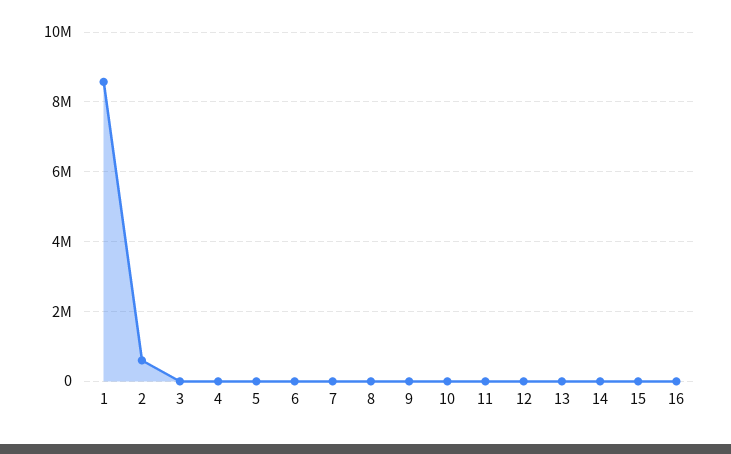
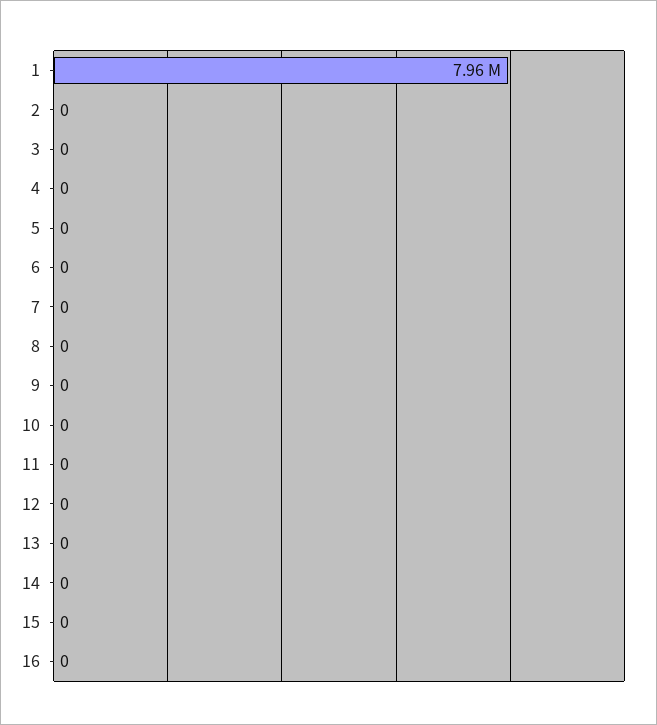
1: 8600000 -> 7960000
2: 600000 -> 0

